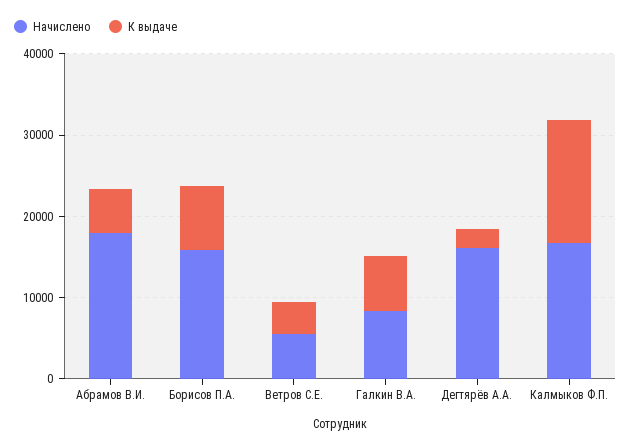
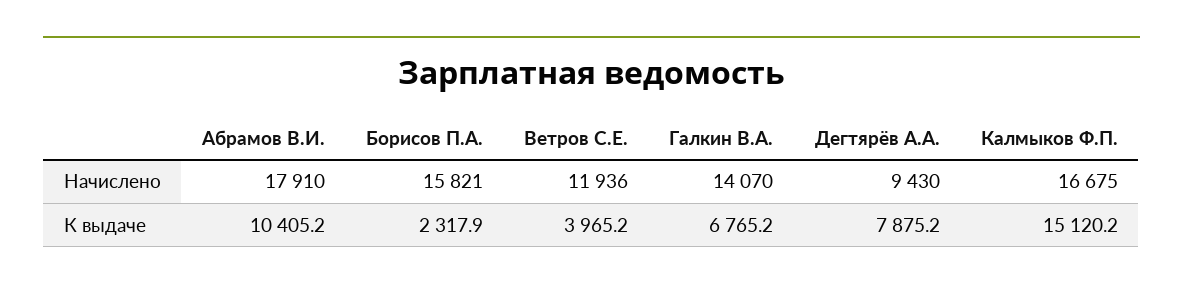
К выдаче, Абрамов В.И.: 6000 -> 10405.2
К выдаче, Борисов П.А.: 8000 -> 2317.9
Начислено, Ветров С.Е.: 6000 -> 11936
Начислено, Галкин В.А.: 8000 -> 14070
Начислено, Дегтярёв А.А.: 16000 -> 9430
К выдаче, Дегтярёв А.А.: 2000 -> 7875.2

